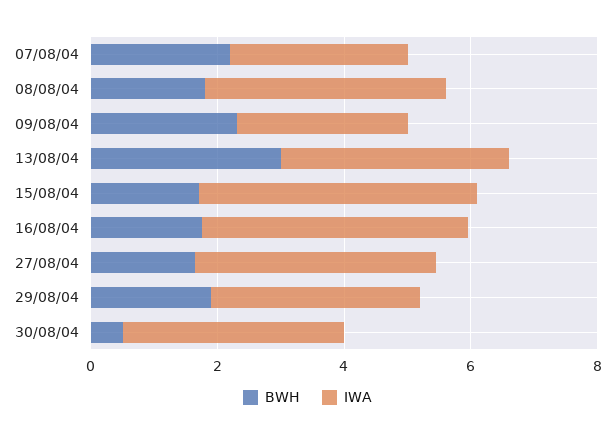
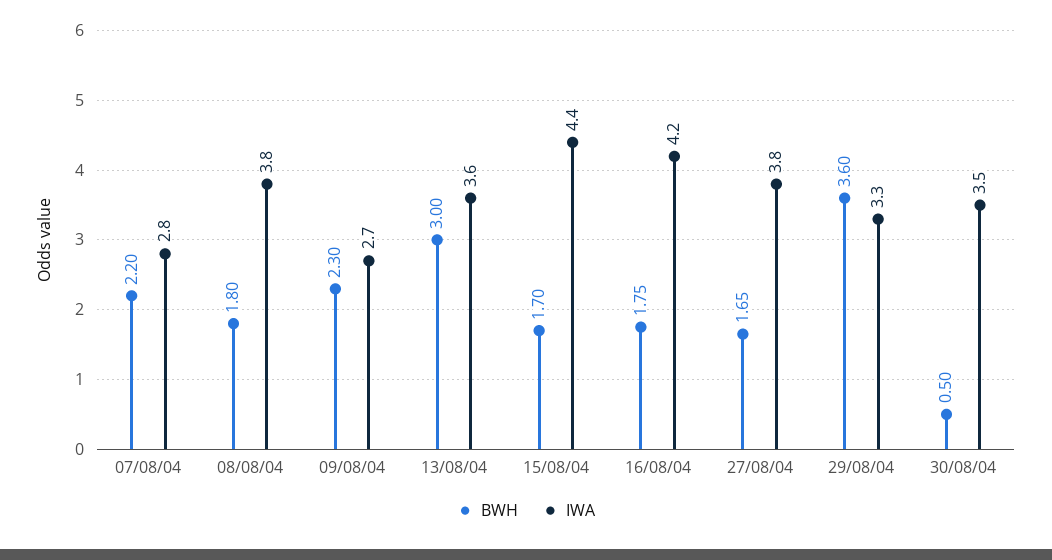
BWH, 29/08/04: 2 -> 3.6

